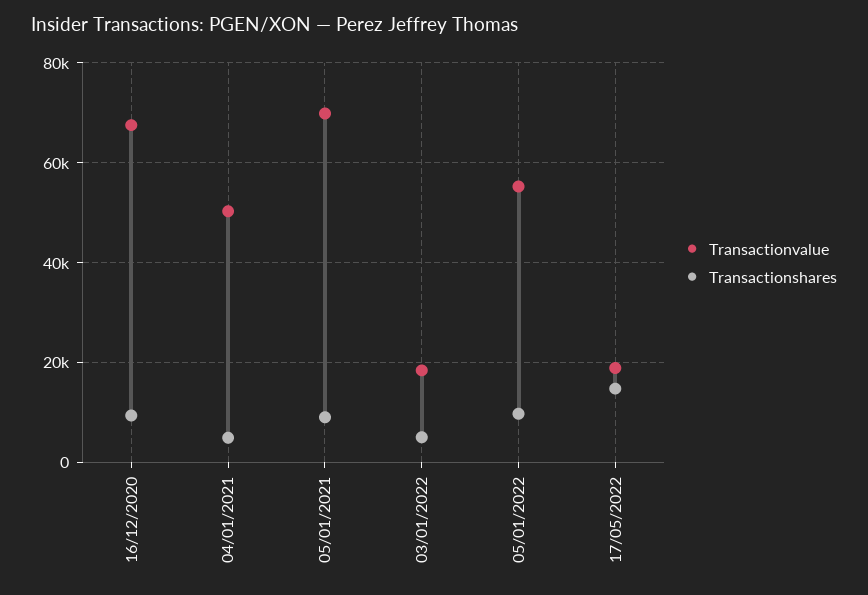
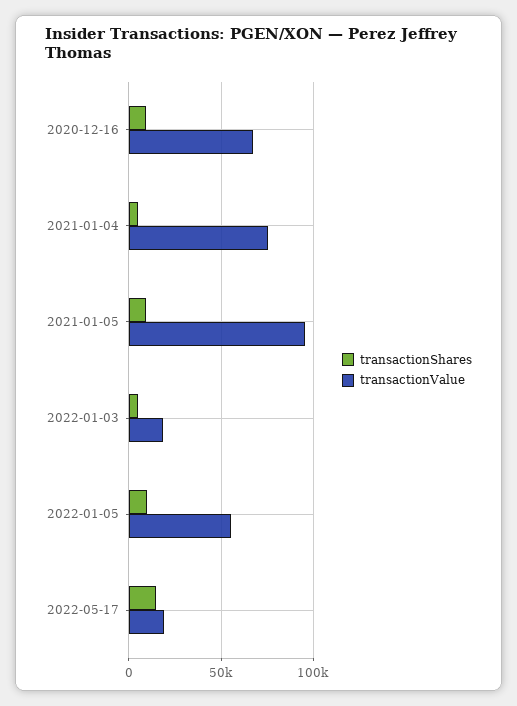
Transactionvalue, 04/01/2021: 50000 -> 75000
Transactionvalue, 05/01/2021: 70000 -> 95000

